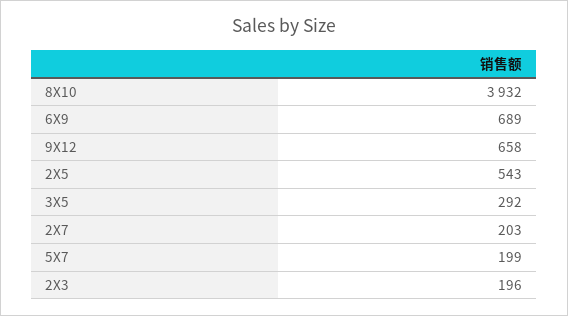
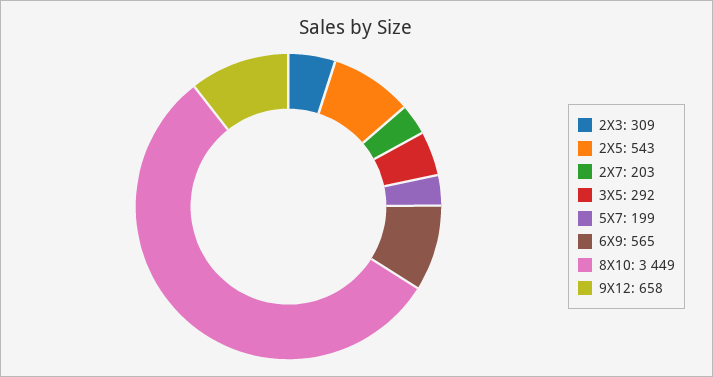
8X10: 3932 -> 3449
6X9: 689 -> 565
2X3: 196 -> 309

